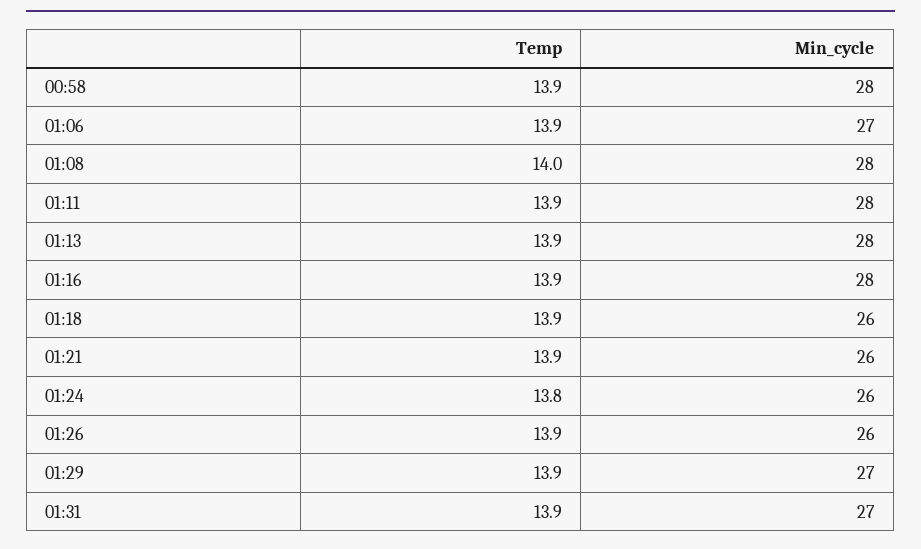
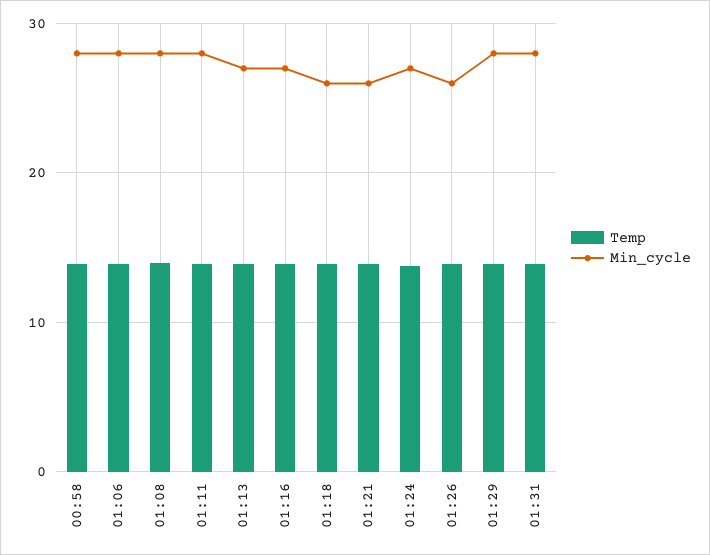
Min_cycle, 01:06: 27 -> 28
Min_cycle, 01:13: 28 -> 27
Min_cycle, 01:16: 28 -> 27
Min_cycle, 01:24: 26 -> 27
Min_cycle, 01:29: 27 -> 28
Min_cycle, 01:31: 27 -> 28

